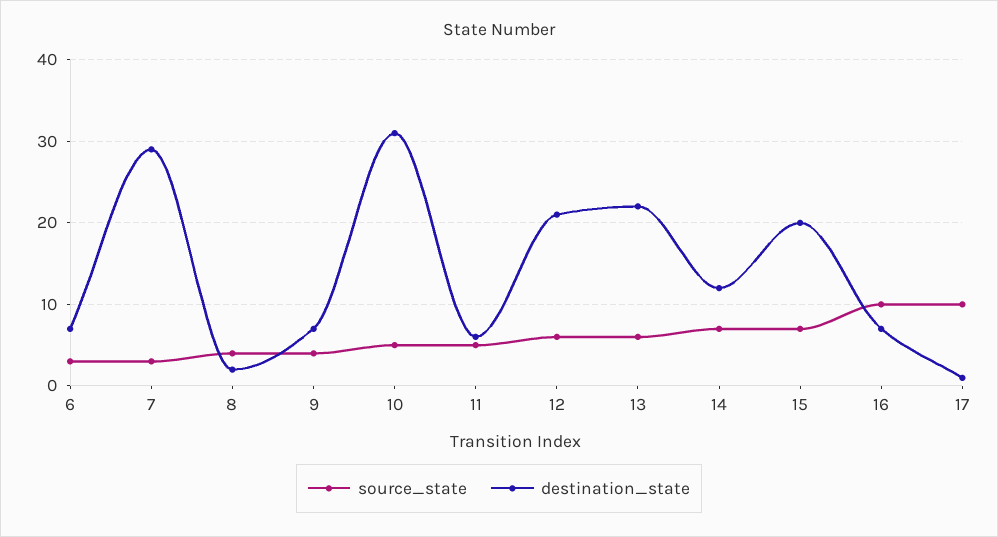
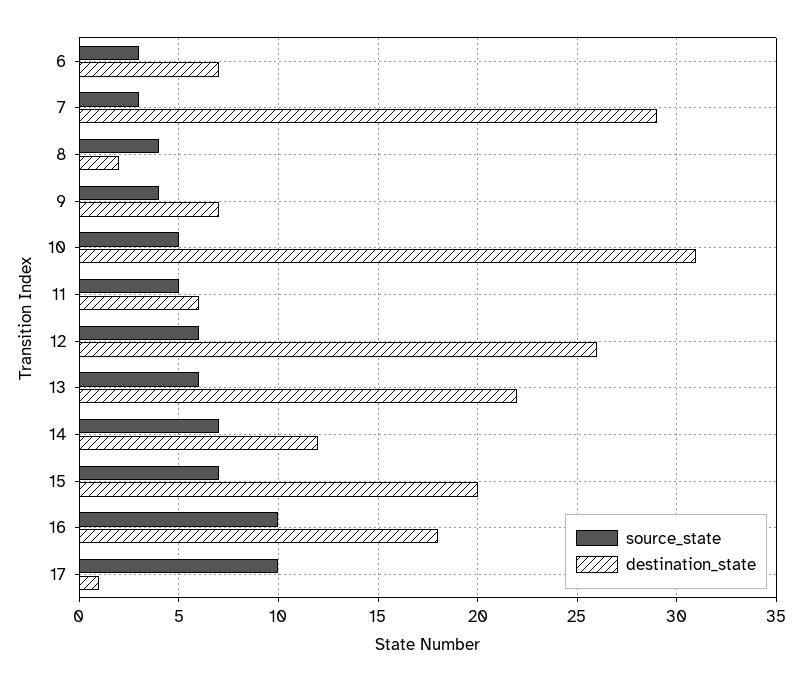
destination_state, 12: 21 -> 26
destination_state, 16: 7 -> 18

